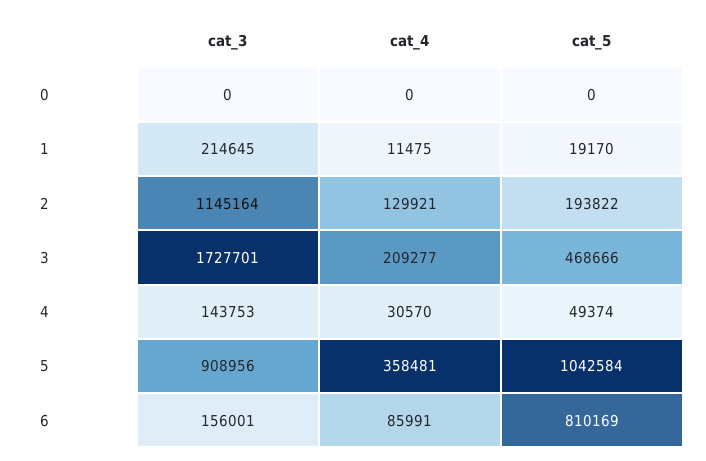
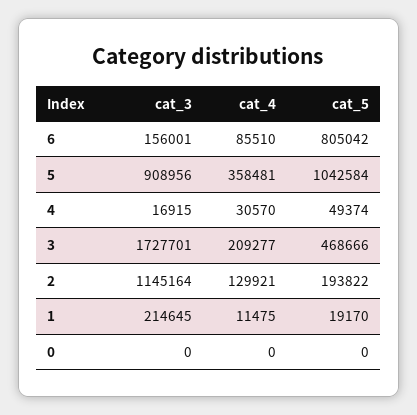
cat_3, 4: 143753 -> 16915
cat_4, 6: 85991 -> 85510
cat_5, 6: 810169 -> 805042

